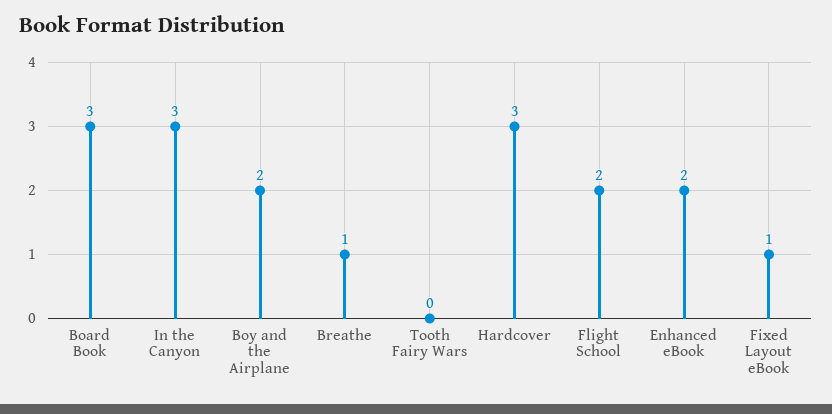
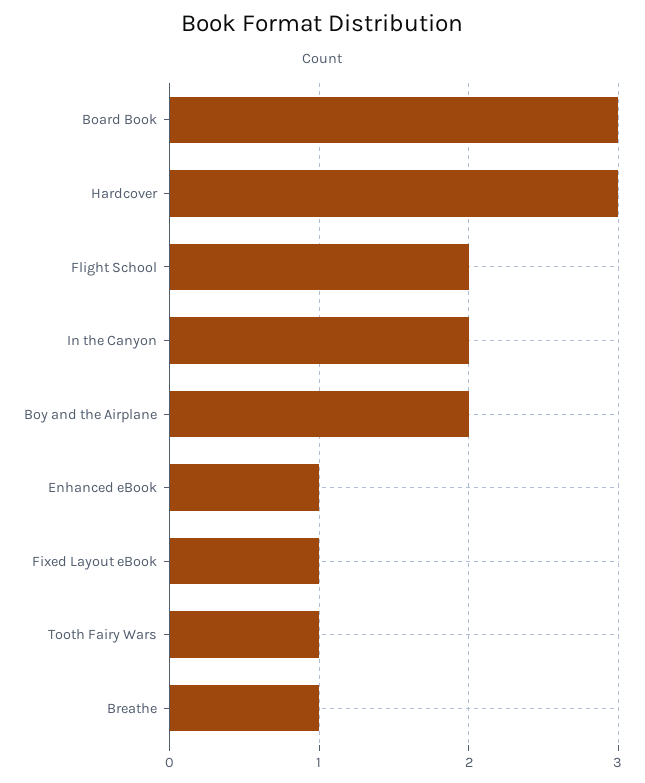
In the Canyon: 3 -> 2
Tooth Fairy Wars: 0 -> 1
Enhanced eBook: 2 -> 1

